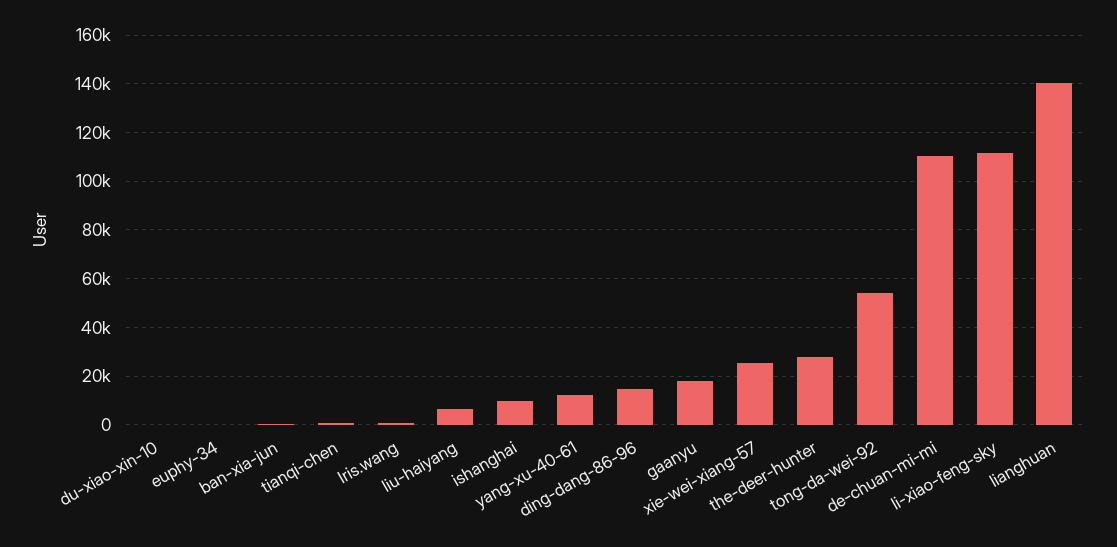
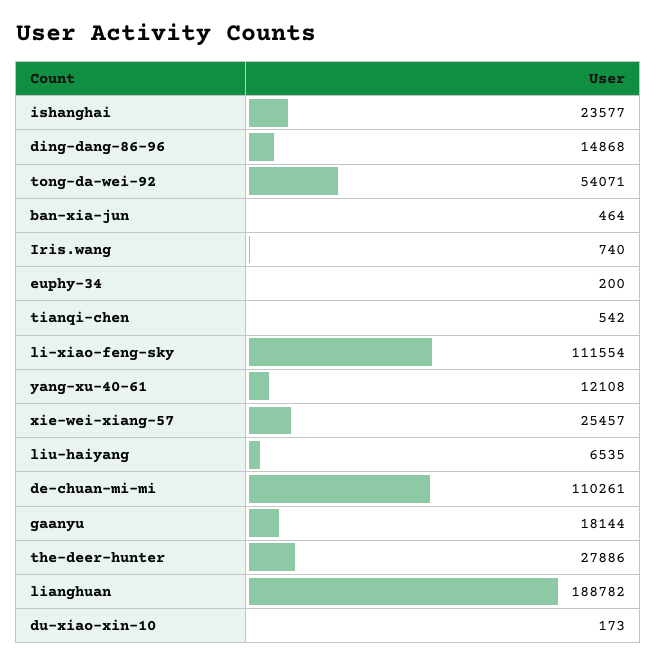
ishanghai: 10000 -> 23577
lianghuan: 140000 -> 188782

